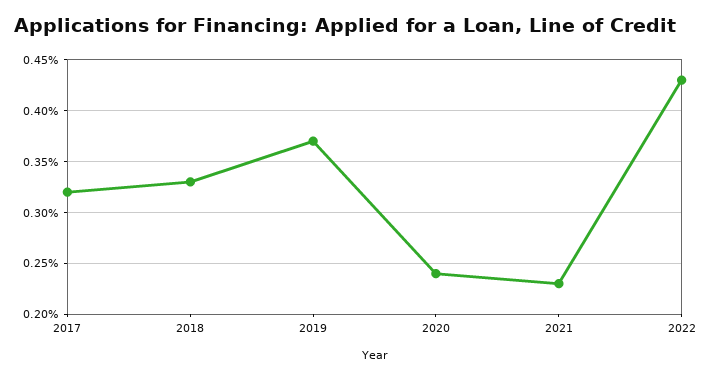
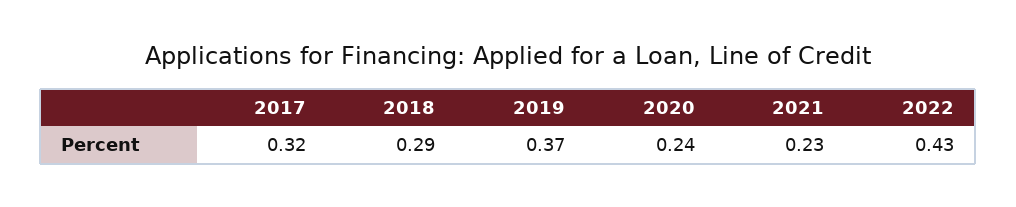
2018: 0.33 -> 0.29

